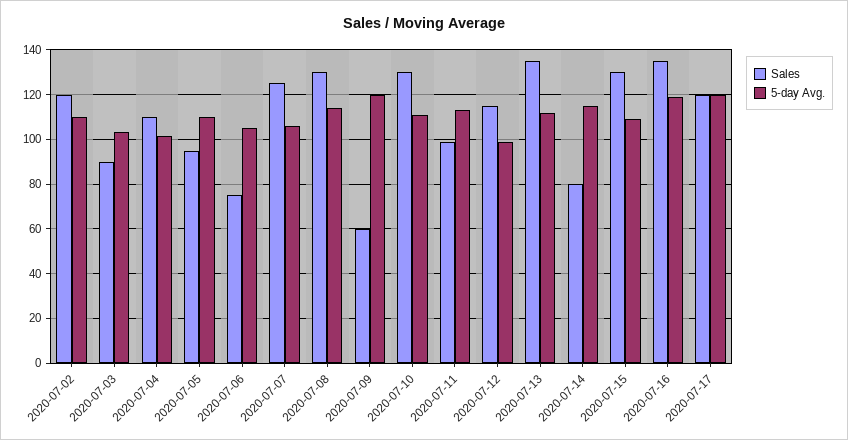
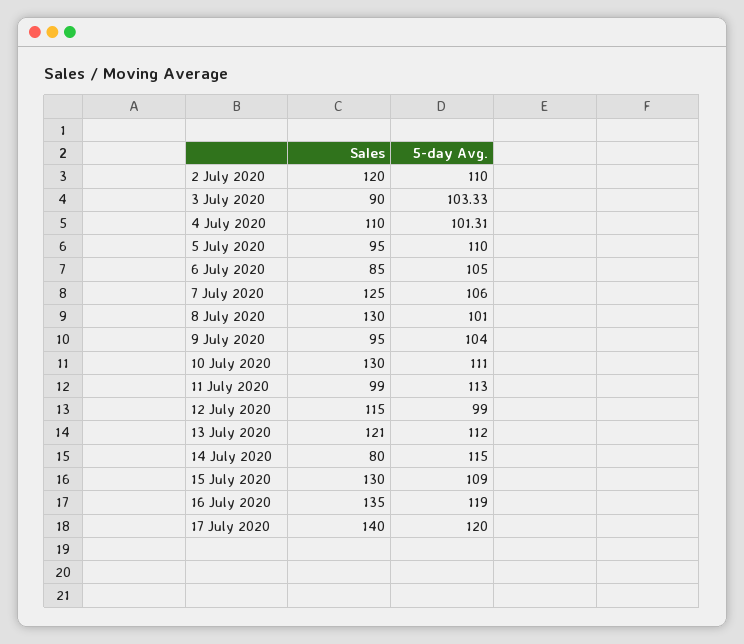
Sales, 2020-07-06: 75 -> 85
5-day Avg., 2020-07-08: 115 -> 101
Sales, 2020-07-09: 60 -> 95
5-day Avg., 2020-07-09: 120 -> 104
Sales, 2020-07-13: 135 -> 121
Sales, 2020-07-17: 120 -> 140

